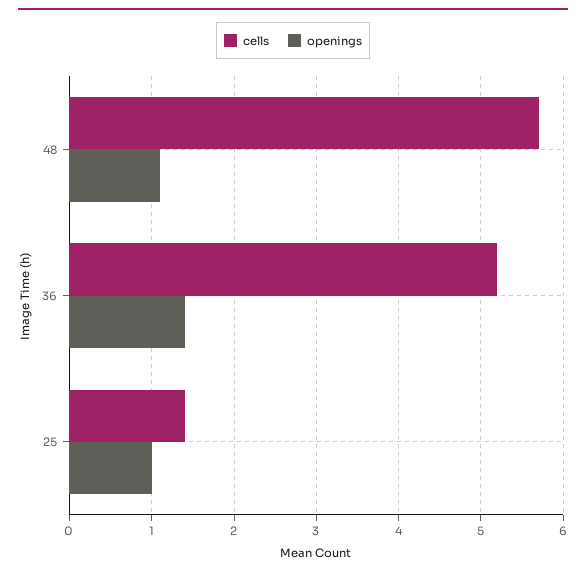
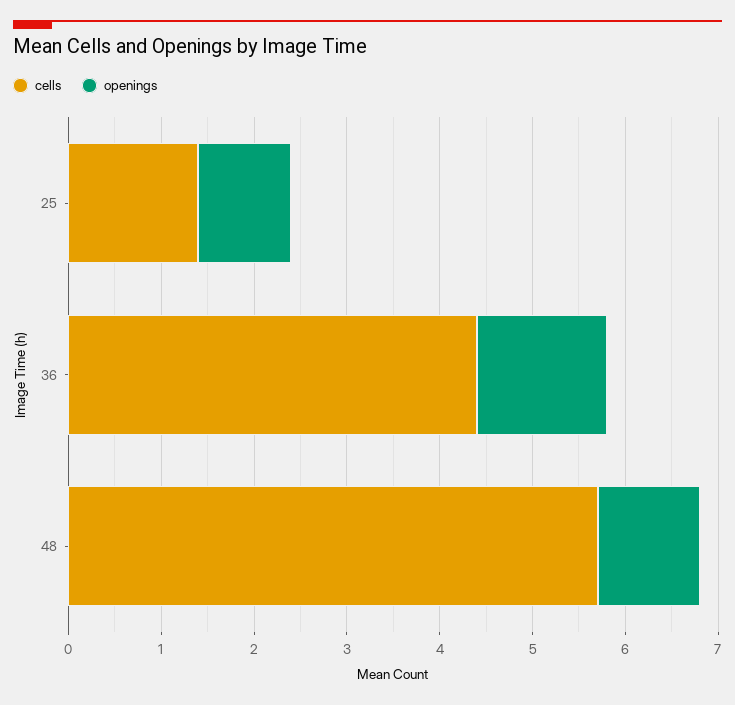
cells, 36: 5.2 -> 4.4

